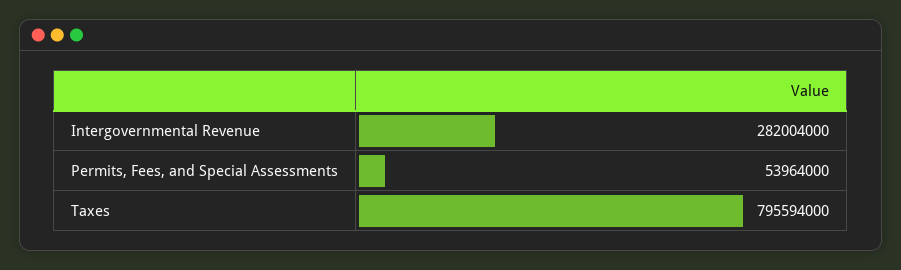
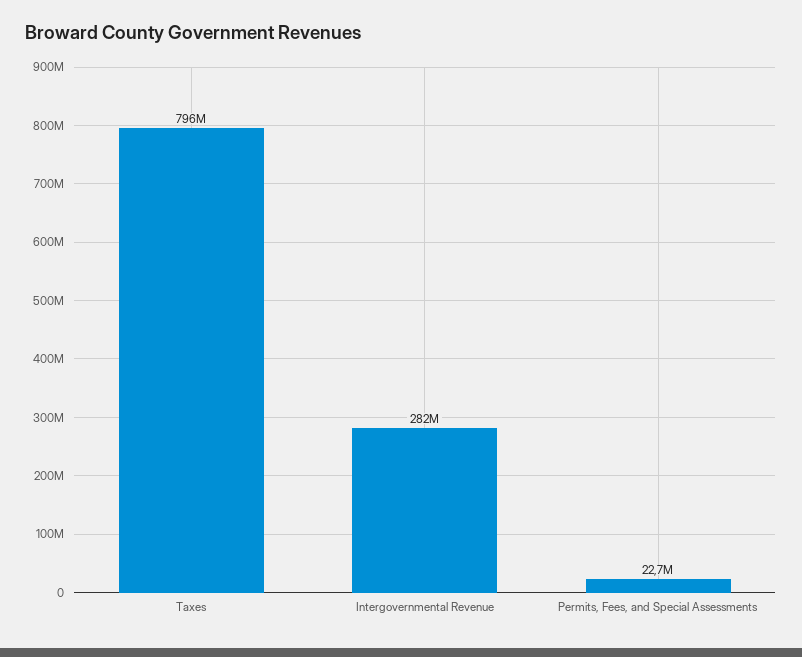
Permits, Fees, and Special Assessments: 53964000 -> 22700000

